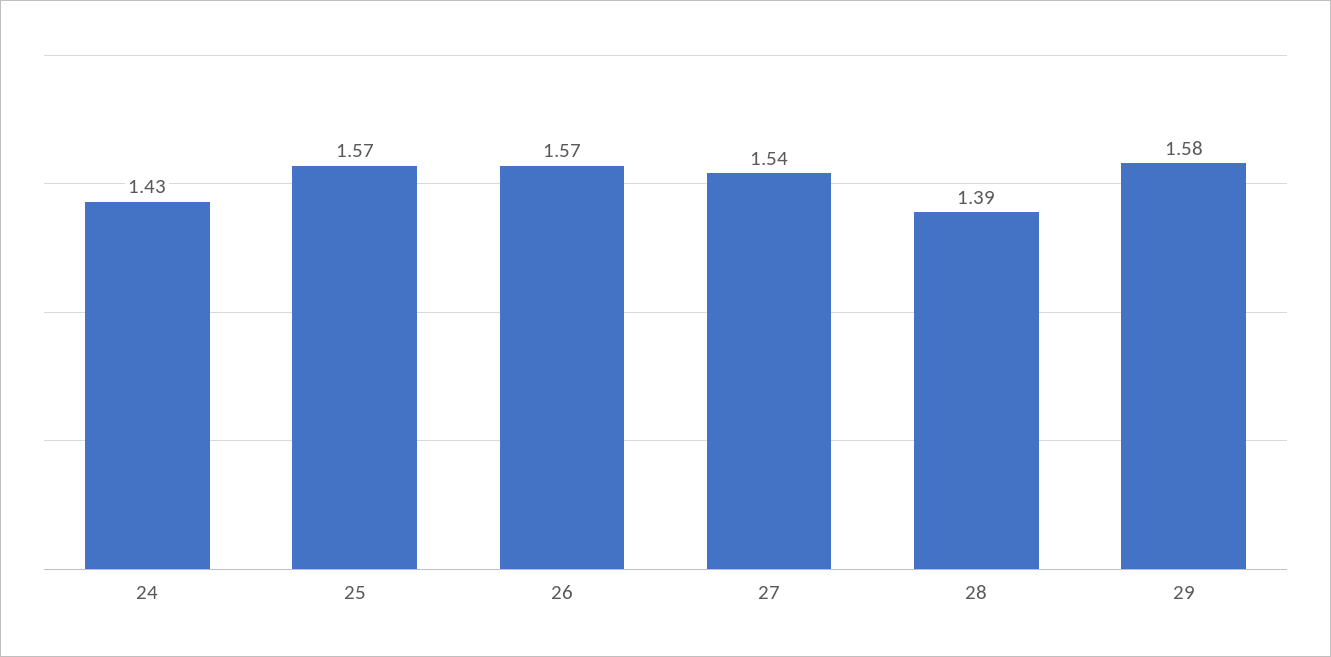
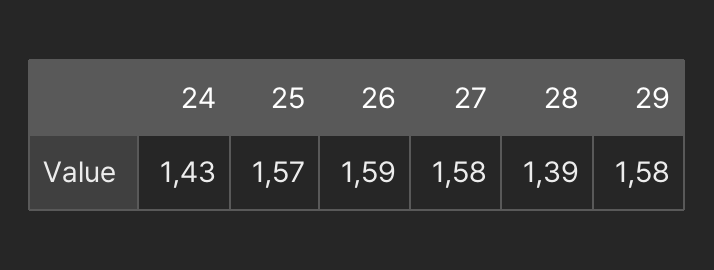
26: 1.57 -> 1.59
27: 1.54 -> 1.58

